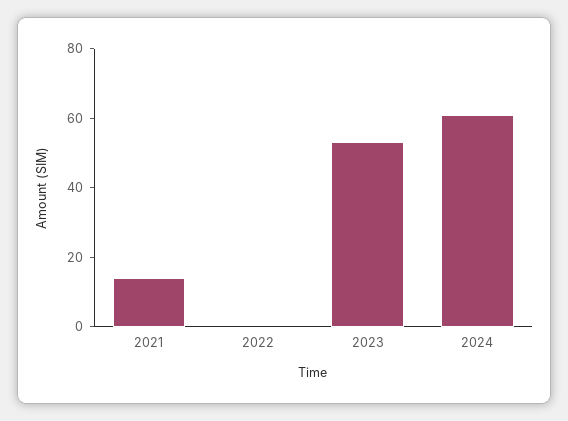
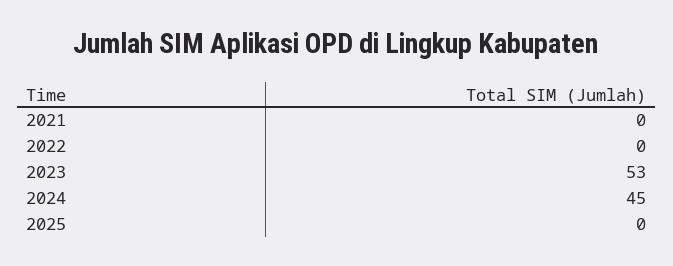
2021: 15 -> 0
2024: 60 -> 45
2025: none -> 0

